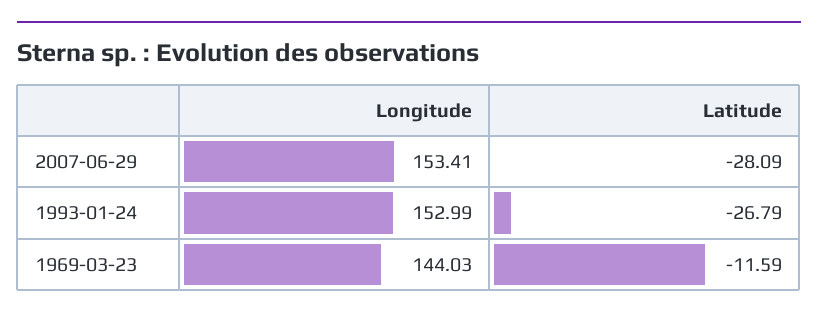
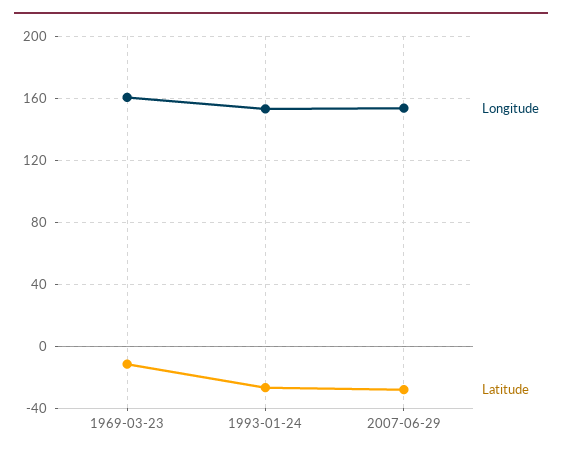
Longitude, 1969-03-23: 144.03 -> 160

